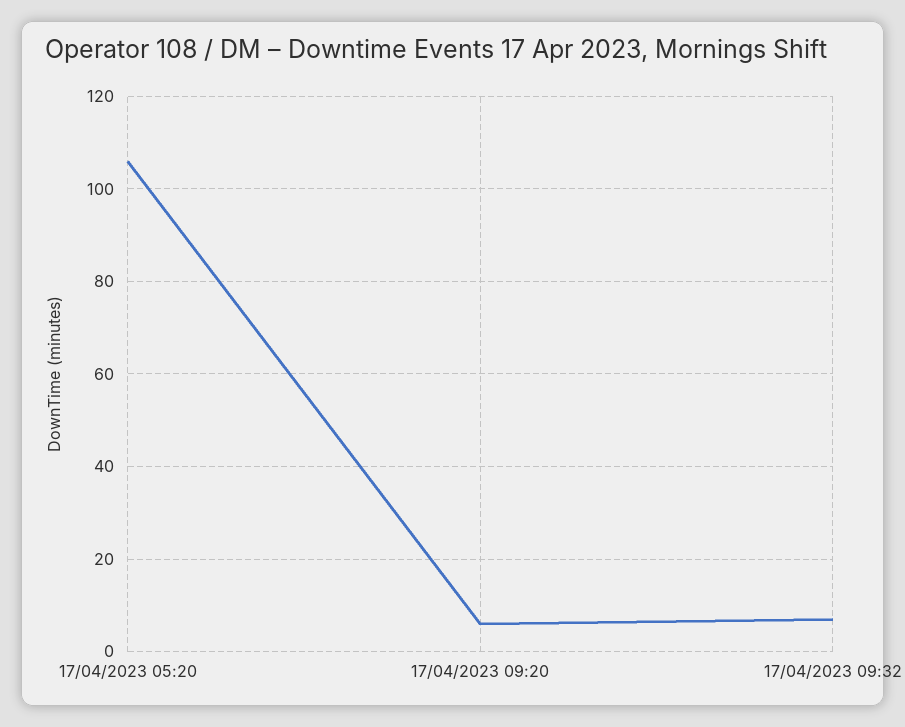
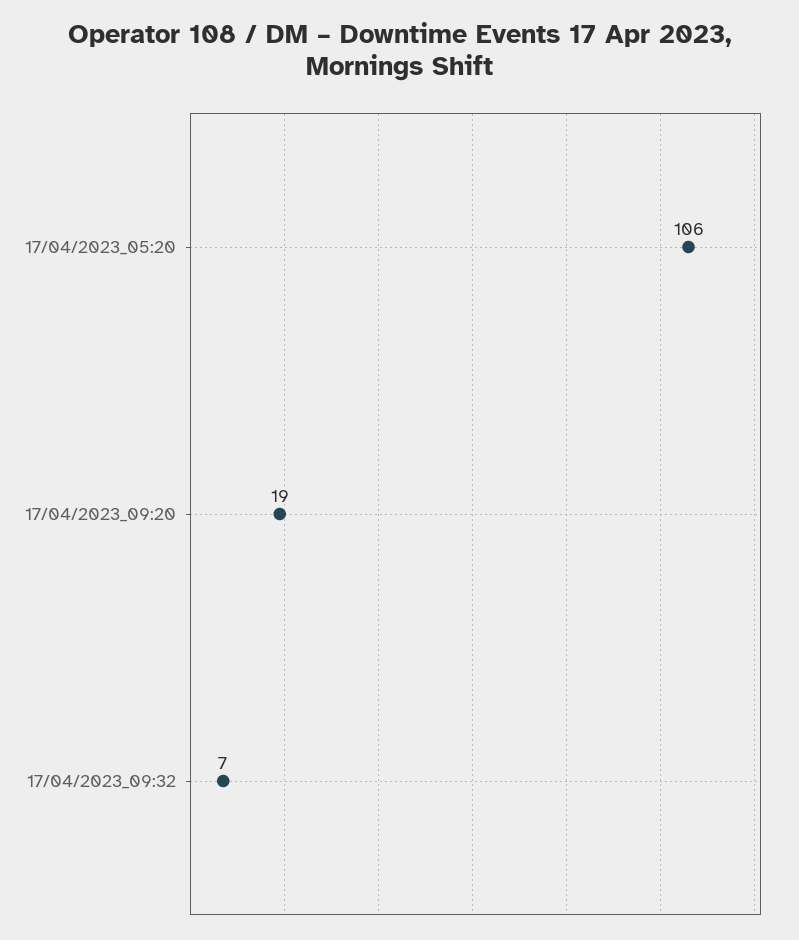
17/04/2023 09:20: 5 -> 19

